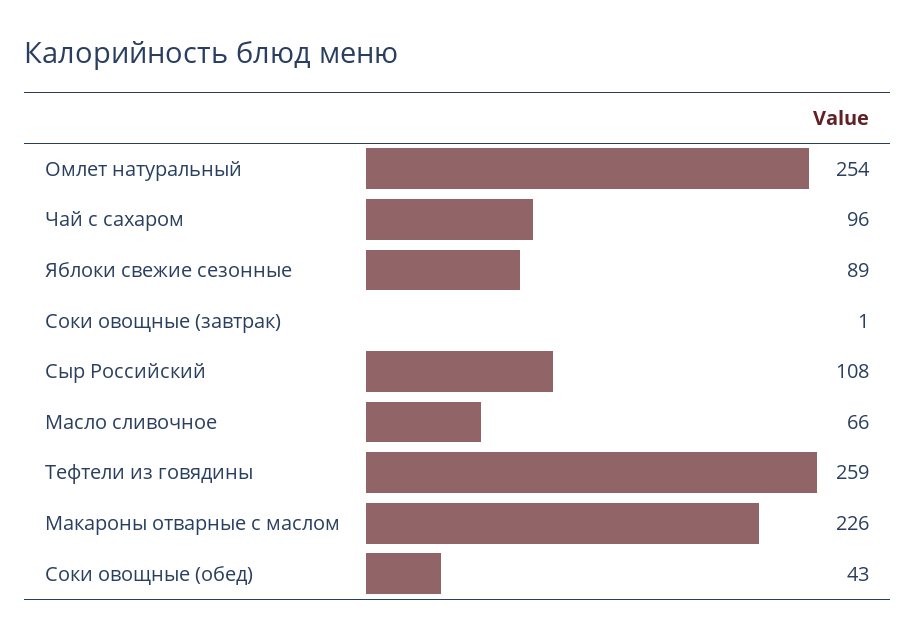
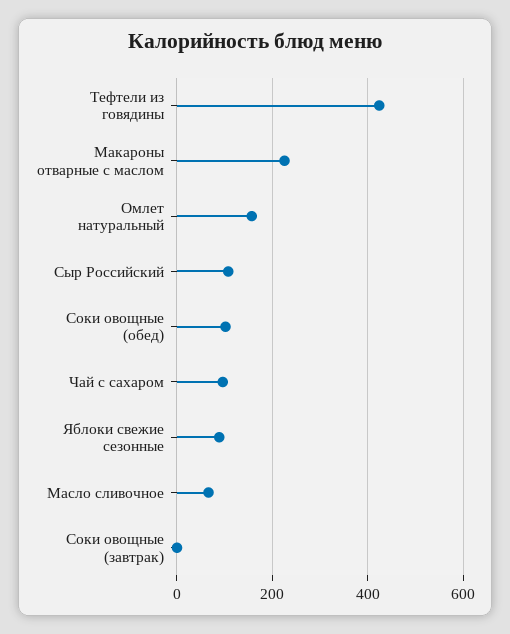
Омлет натуральный: 254 -> 160
Тефтели из говядины: 259 -> 420
Соки овощные (обед): 43 -> 100

